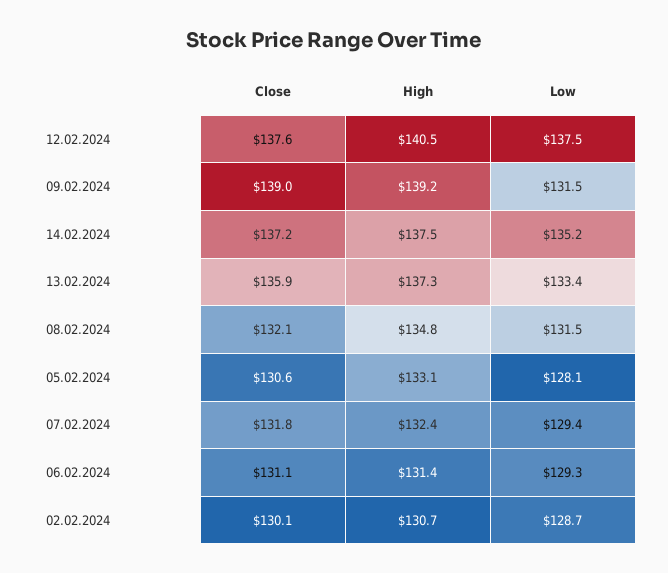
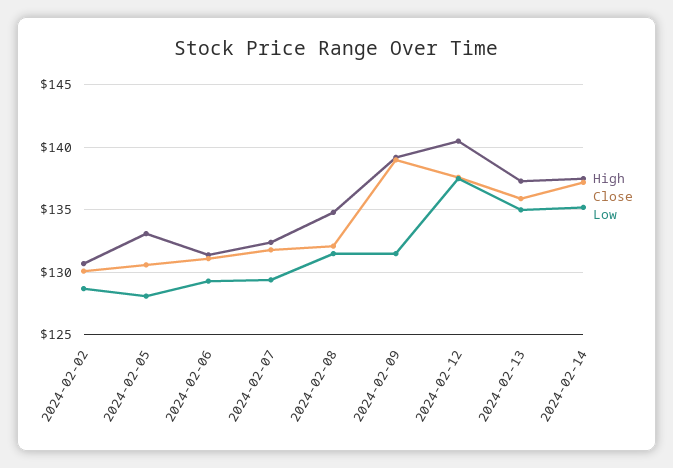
Low, 13.02.2024: 133.4 -> 135

